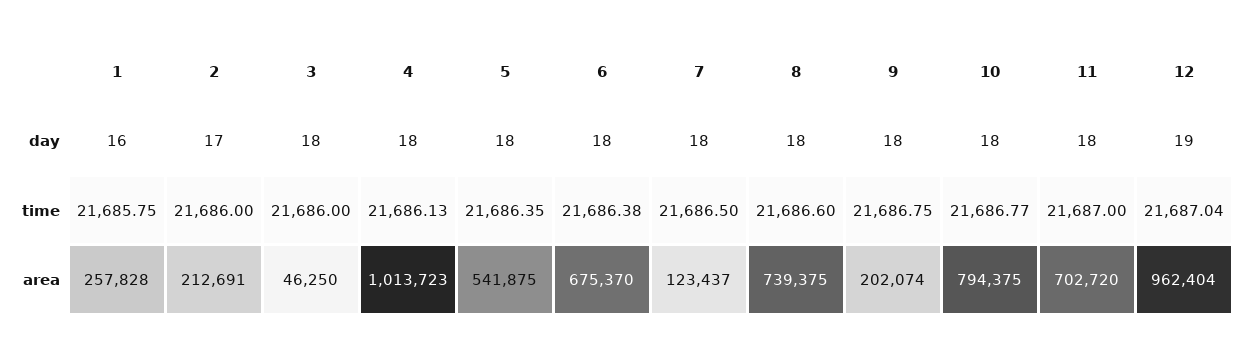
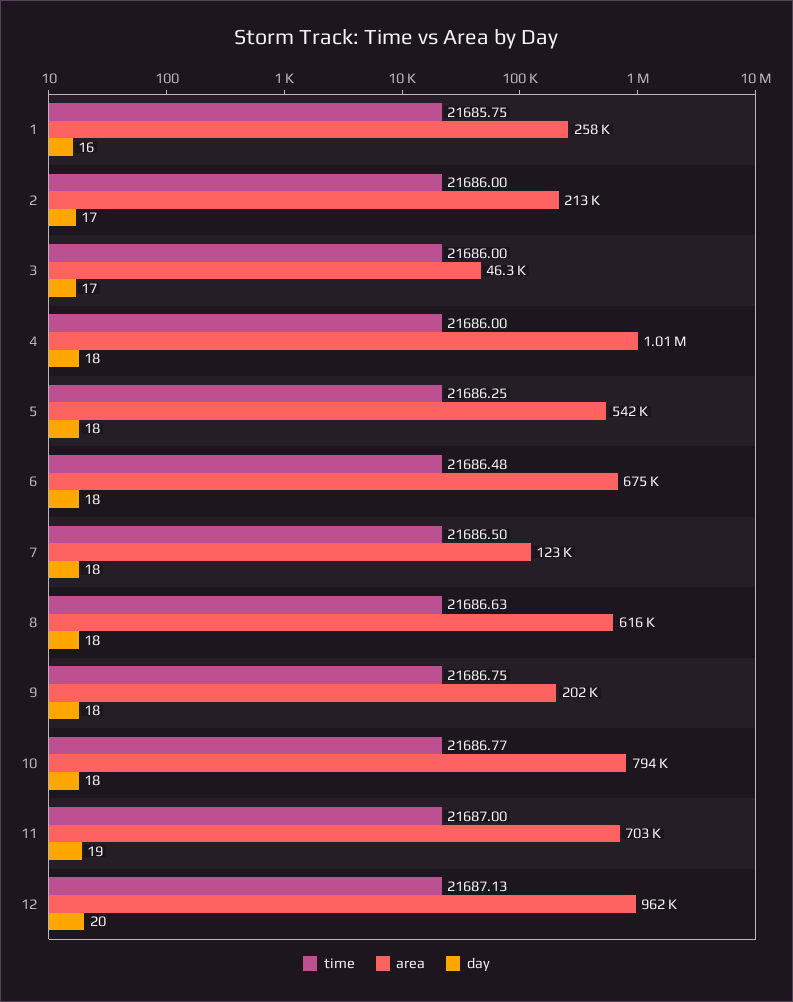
day, 3: 18 -> 17
day, 11: 18 -> 19
day, 12: 19 -> 20
time, 4: 21686.13 -> 21686
time, 5: 21686.35 -> 21686.25
time, 6: 21686.38 -> 21686.48
time, 8: 21686.6 -> 21686.63
time, 12: 21687.04 -> 21687.13
area, 8: 739375 -> 616000

